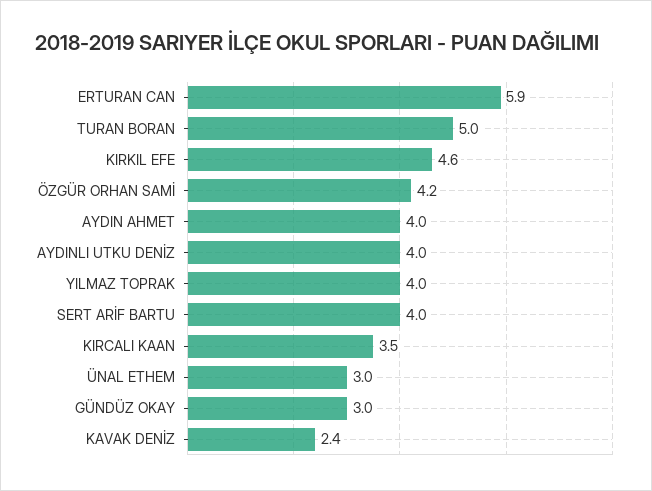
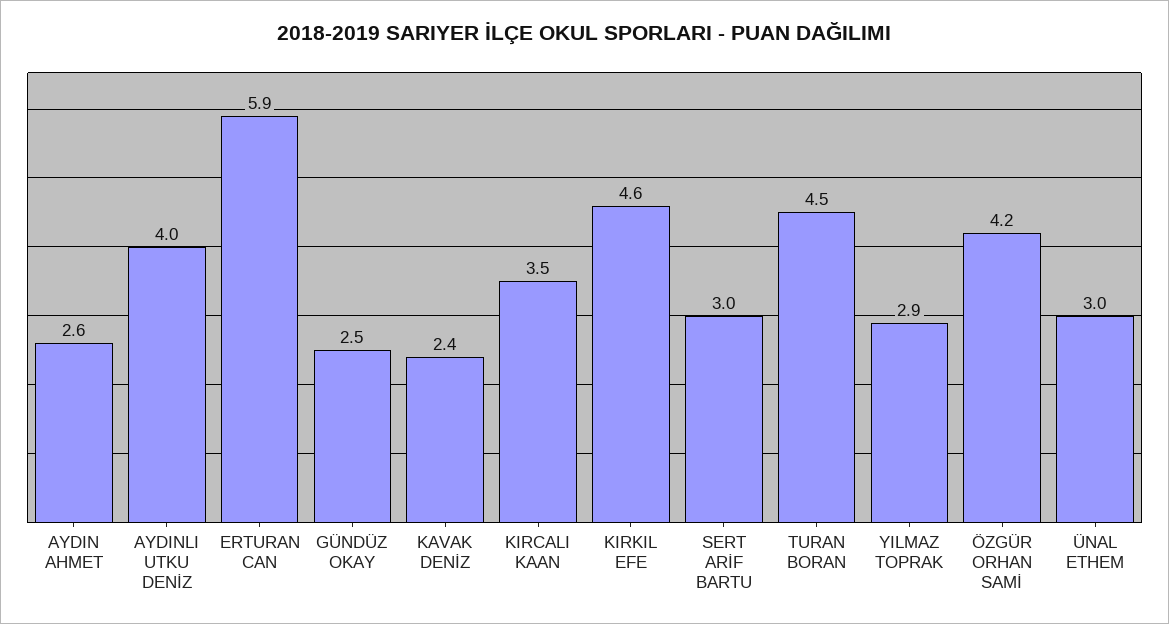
TURAN BORAN: 5 -> 4.5
AYDIN AHMET: 4 -> 2.6
YILMAZ TOPRAK: 4 -> 2.9
SERT ARİF BARTU: 4 -> 3
GÜNDÜZ OKAY: 3 -> 2.5

